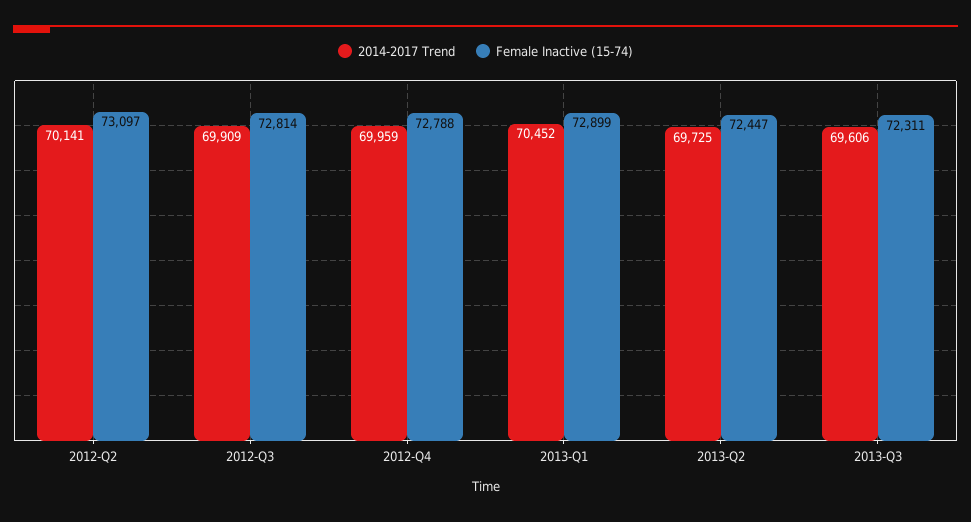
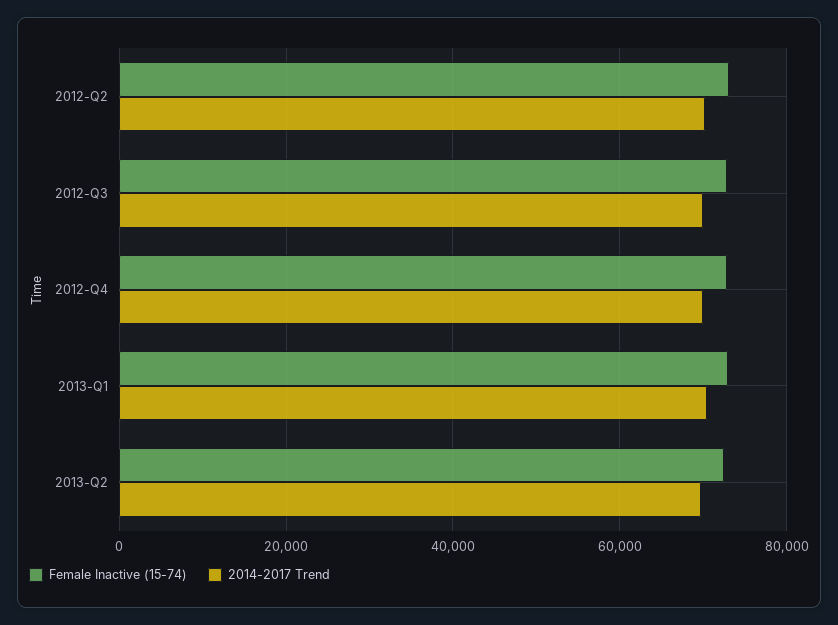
2014-2017 Trend, 2013-Q3: 69606 -> none
Female Inactive (15-74), 2013-Q3: 72311 -> none

